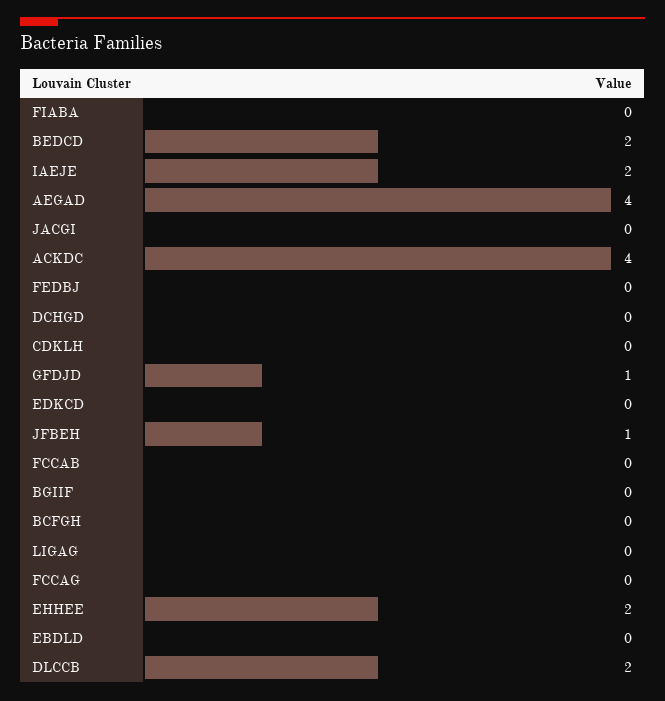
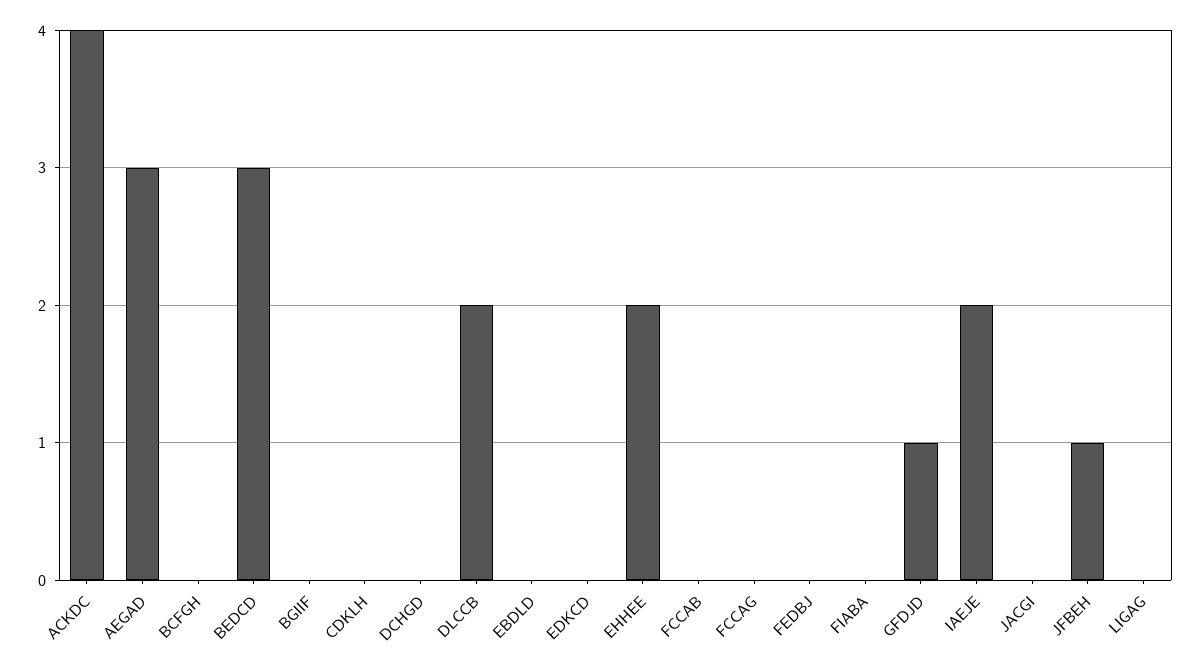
BEDCD: 2 -> 3
AEGAD: 4 -> 3

